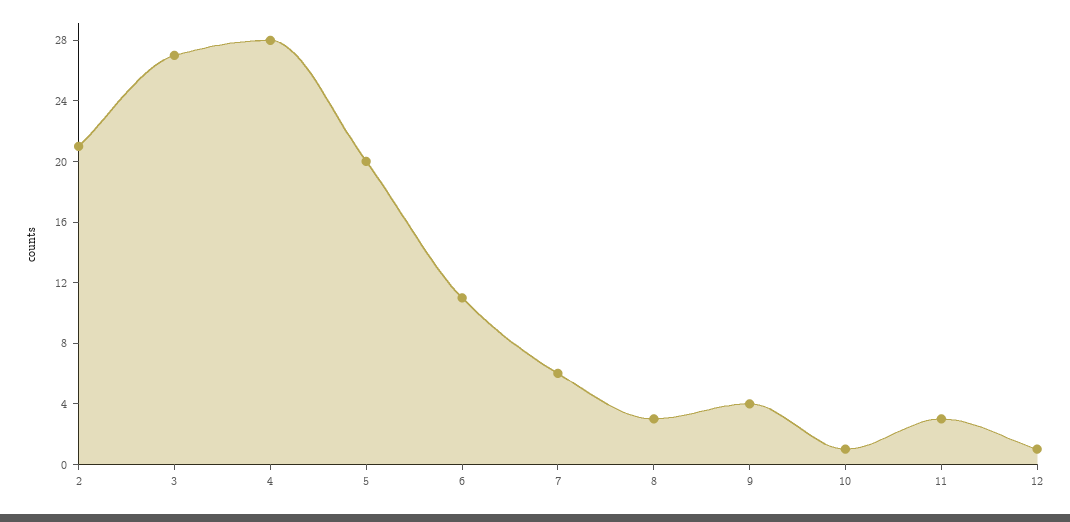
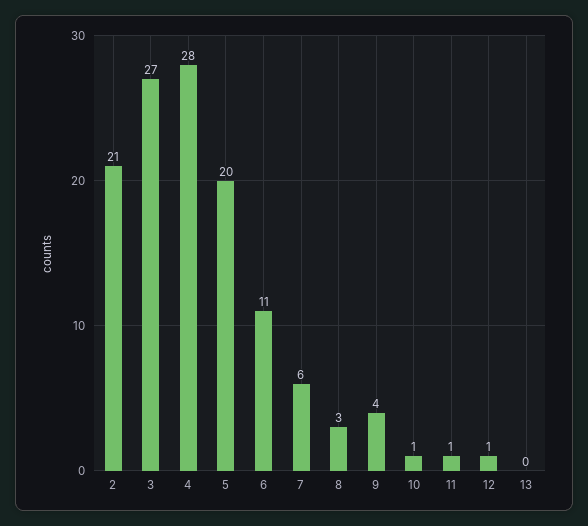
11: 3 -> 1
13: none -> 0

